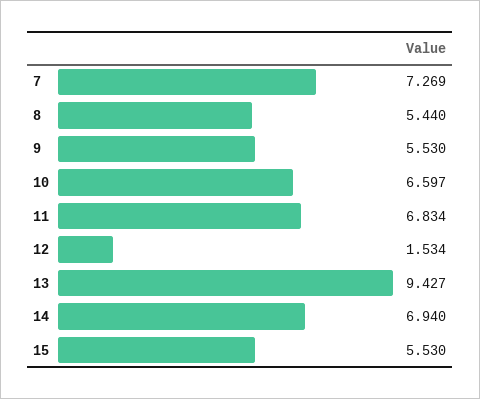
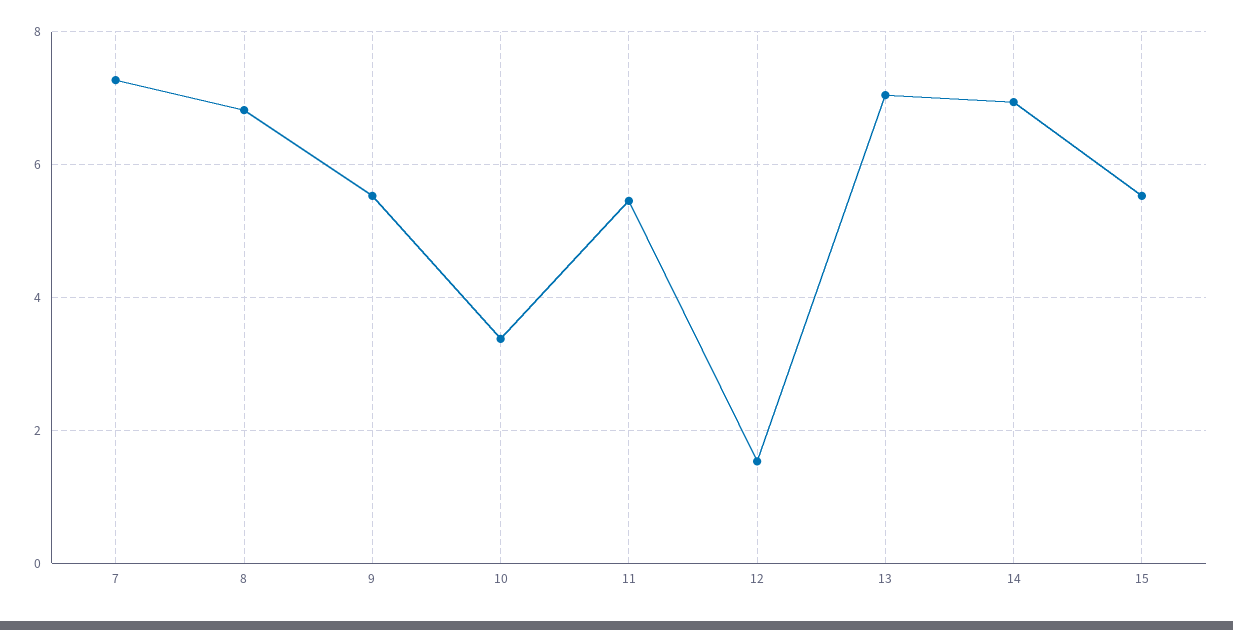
8: 5.44 -> 6.8
10: 6.597 -> 3.4
11: 6.834 -> 5.4
13: 9.427 -> 7

